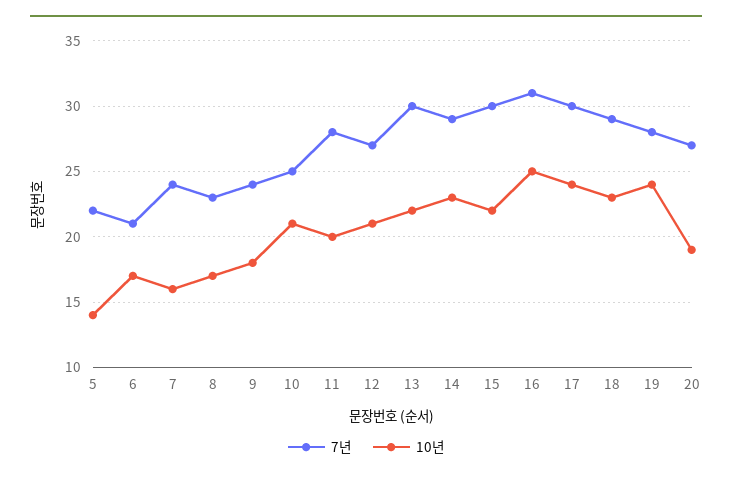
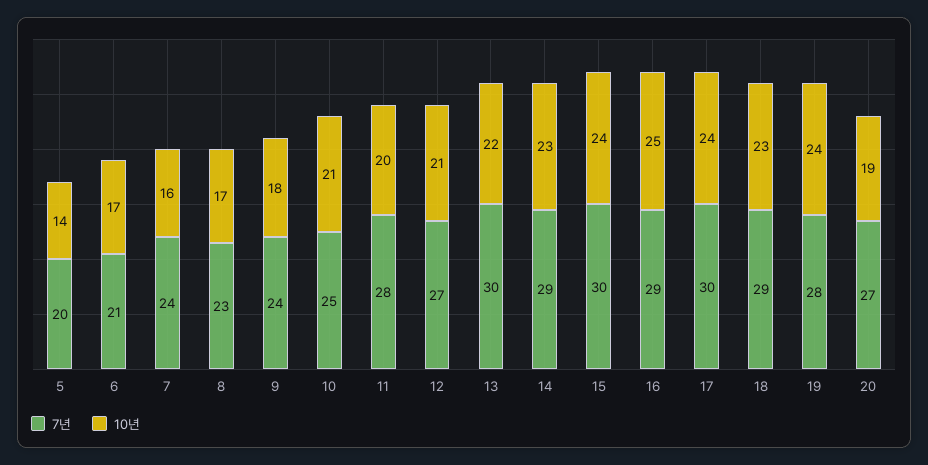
7년, 5: 22 -> 20
10년, 15: 22 -> 24
7년, 16: 31 -> 29

